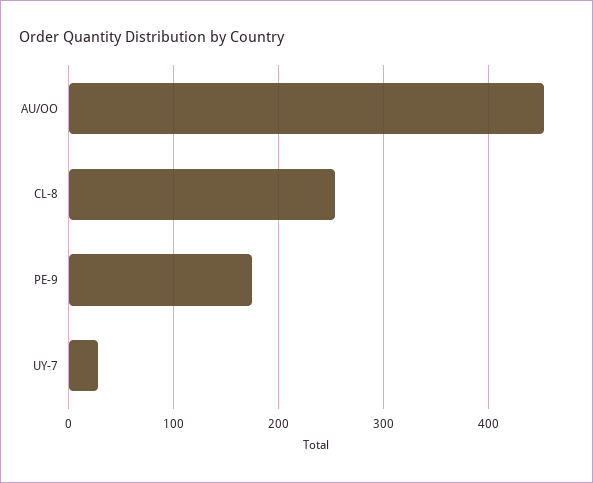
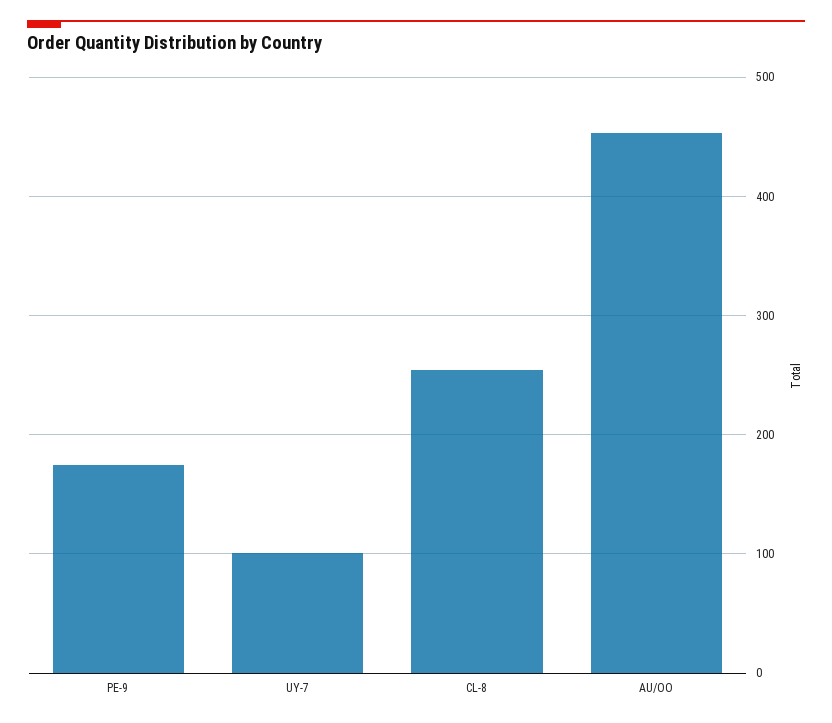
UY-7: 30 -> 100

